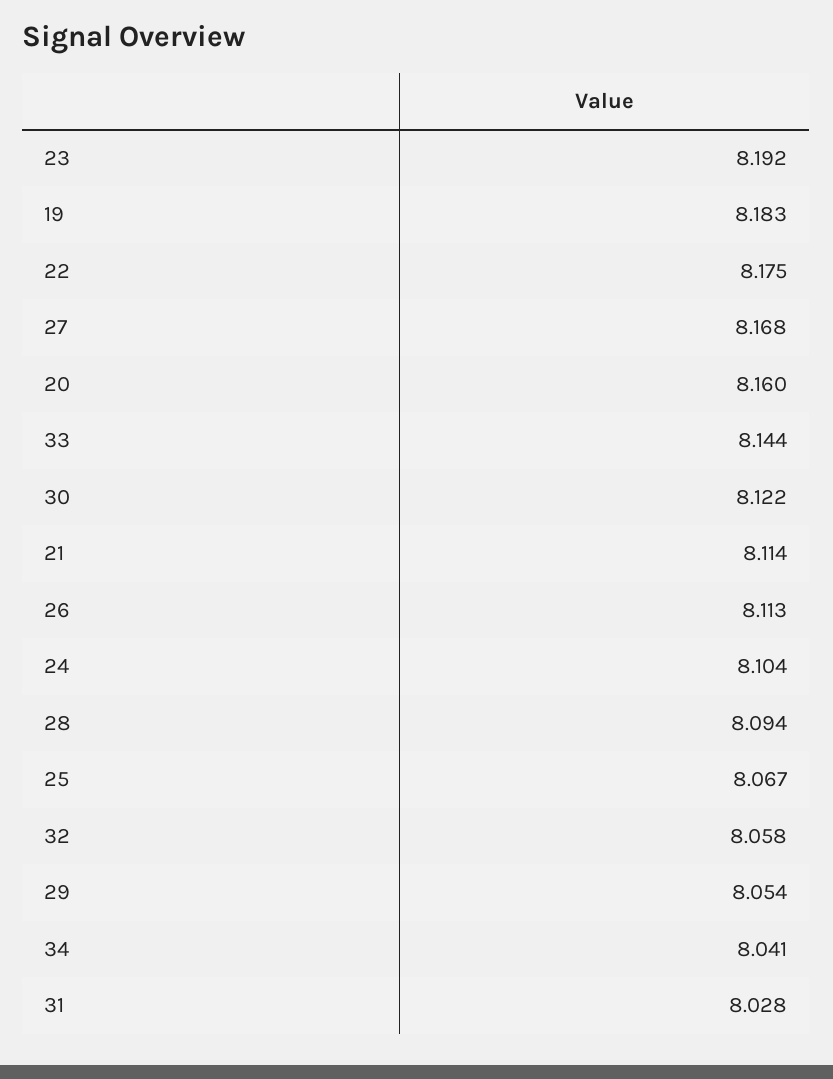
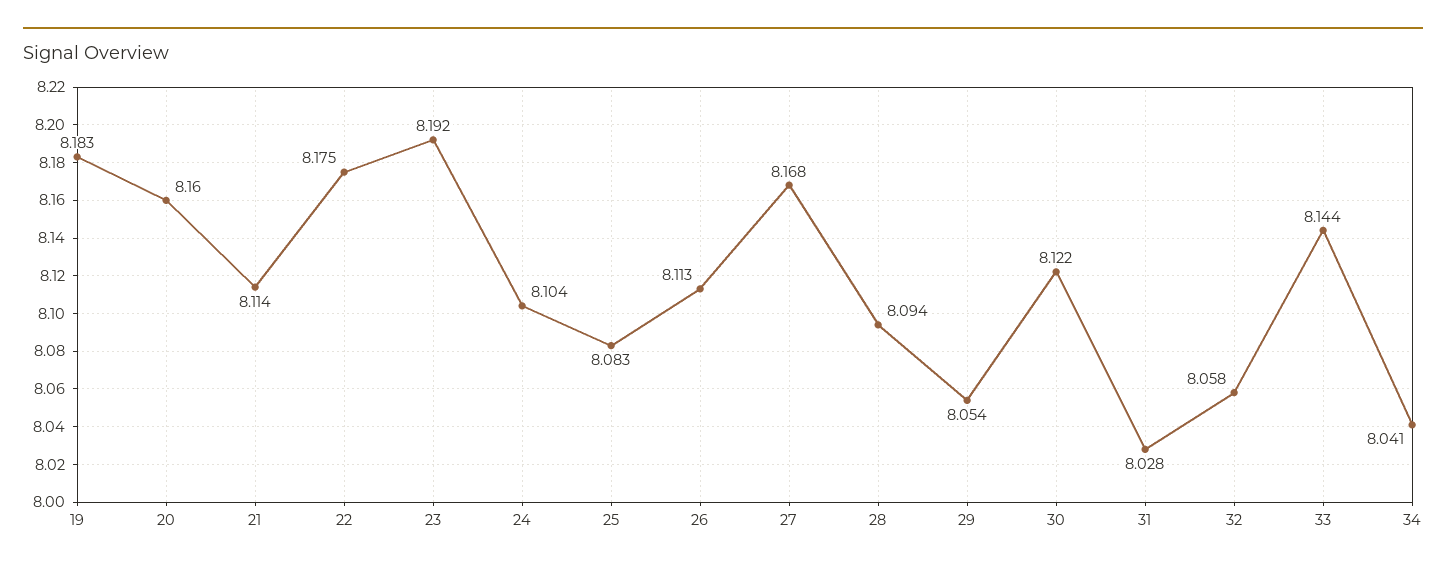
25: 8.067 -> 8.083

